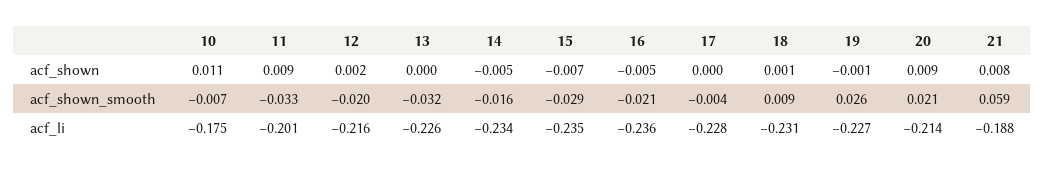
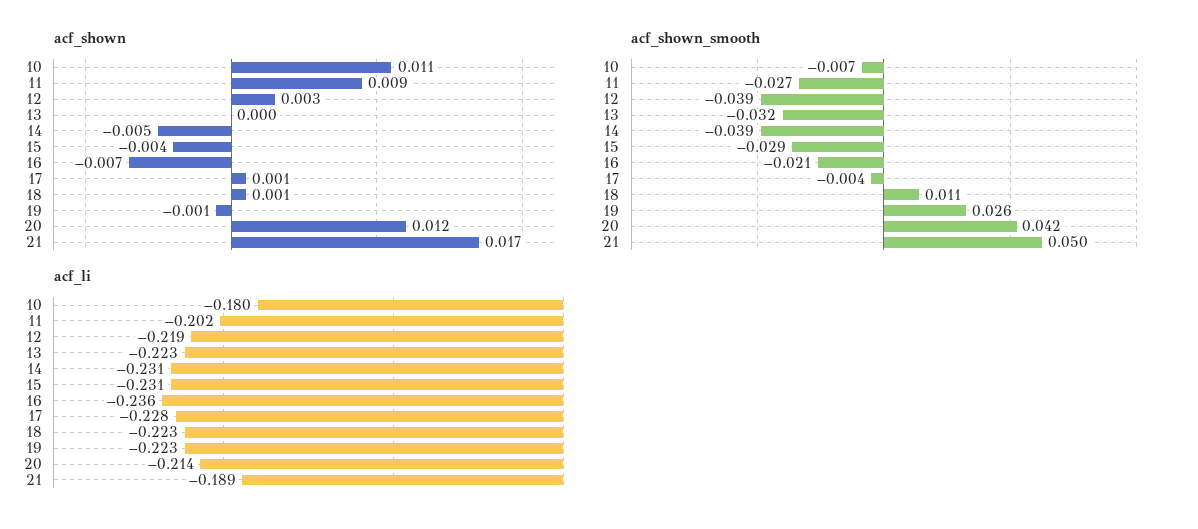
acf_shown, 12: 0.002 -> 0.003
acf_shown, 15: -0.007 -> -0.004
acf_shown, 16: -0.005 -> -0.007
acf_shown, 17: 0 -> 0.001
acf_shown, 20: 0.009 -> 0.012
acf_shown, 21: 0.008 -> 0.017
acf_shown_smooth, 11: -0.033 -> -0.027
acf_shown_smooth, 12: -0.02 -> -0.039
acf_shown_smooth, 14: -0.016 -> -0.039
acf_shown_smooth, 18: 0.009 -> 0.011
acf_shown_smooth, 20: 0.021 -> 0.042
acf_shown_smooth, 21: 0.059 -> 0.05
acf_li, 10: -0.175 -> -0.18
acf_li, 11: -0.201 -> -0.202
acf_li, 12: -0.216 -> -0.219
acf_li, 13: -0.226 -> -0.223
acf_li, 14: -0.234 -> -0.231
acf_li, 15: -0.235 -> -0.231
acf_li, 18: -0.231 -> -0.223
acf_li, 19: -0.227 -> -0.223
acf_li, 21: -0.188 -> -0.189

